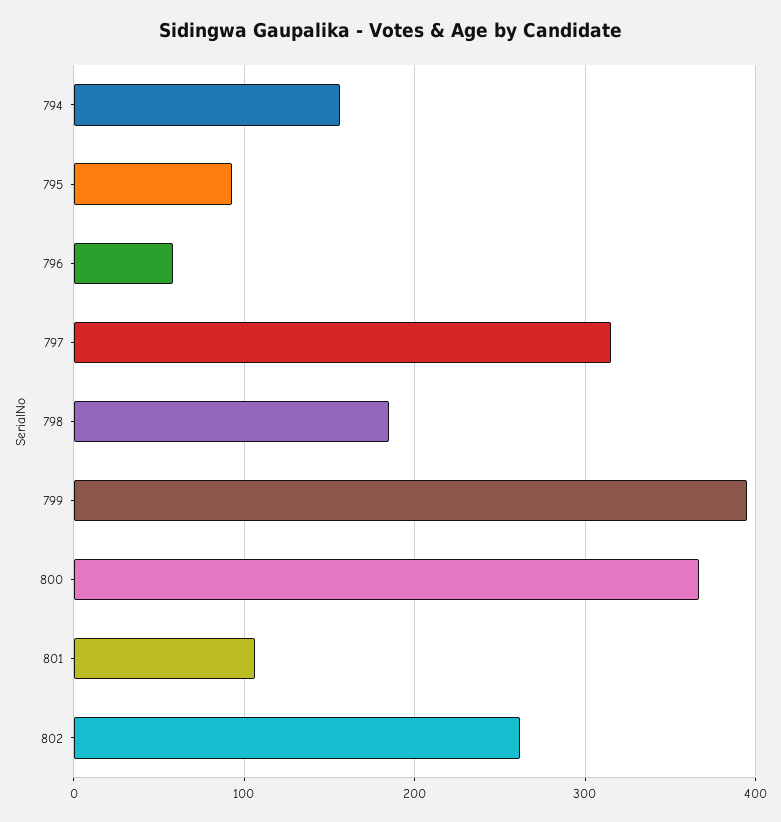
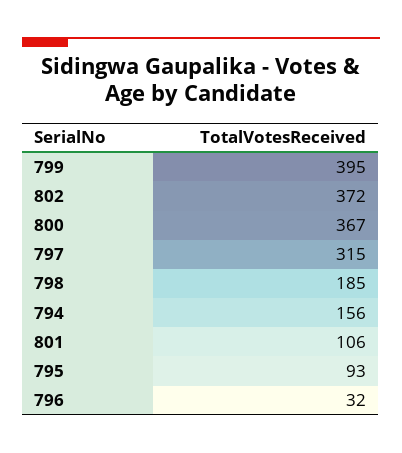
796: 60 -> 32
802: 260 -> 372

